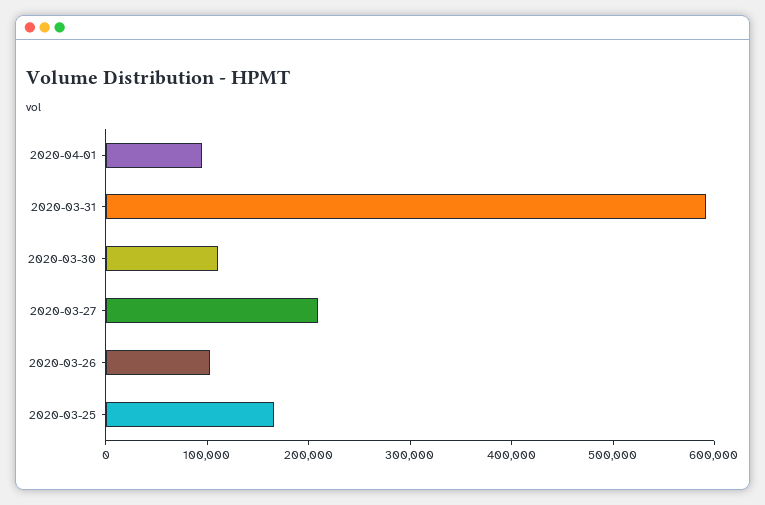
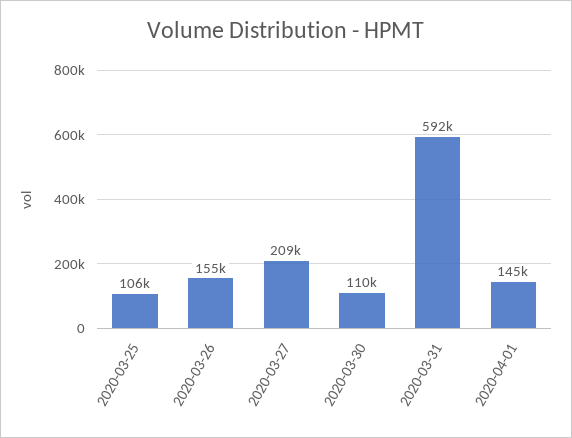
2020-04-01: 100000 -> 145000
2020-03-26: 100000 -> 155000
2020-03-25: 160000 -> 106000

